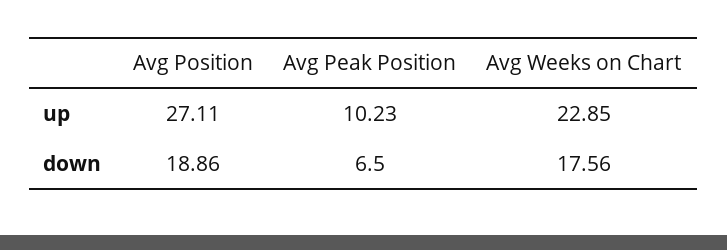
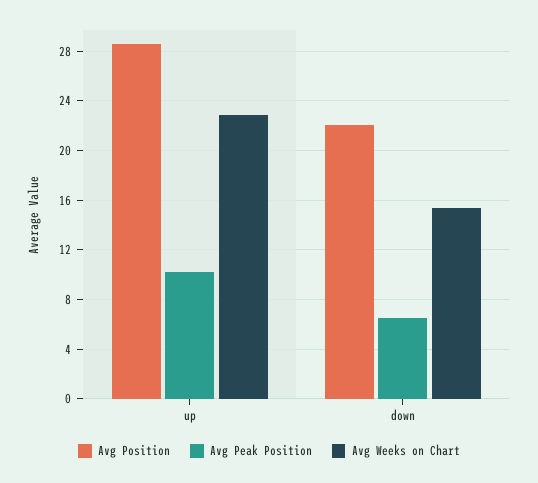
Avg Position, up: 27.11 -> 28.5
Avg Position, down: 18.86 -> 22
Avg Weeks on Chart, down: 17.56 -> 15.5

